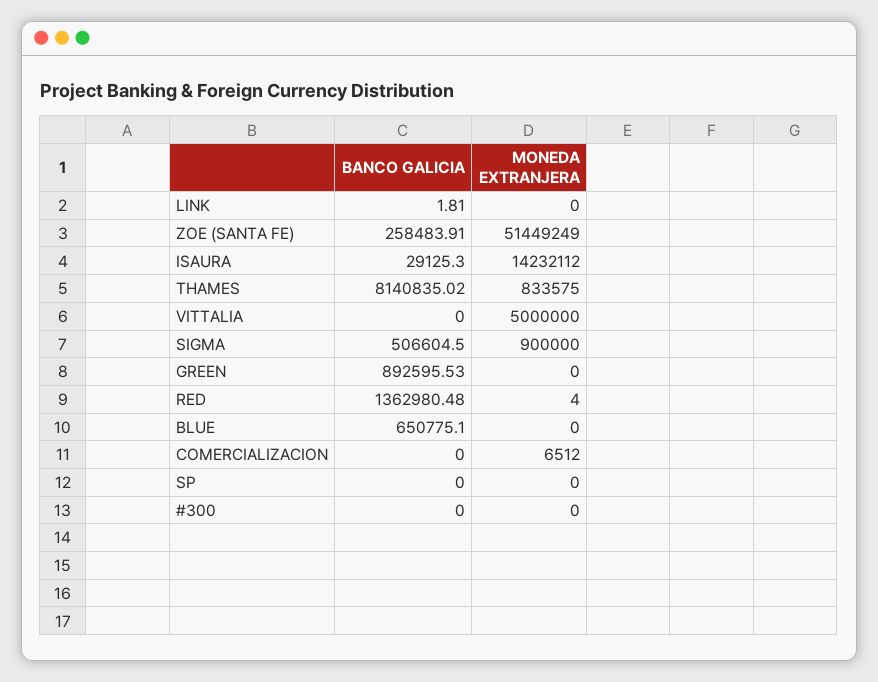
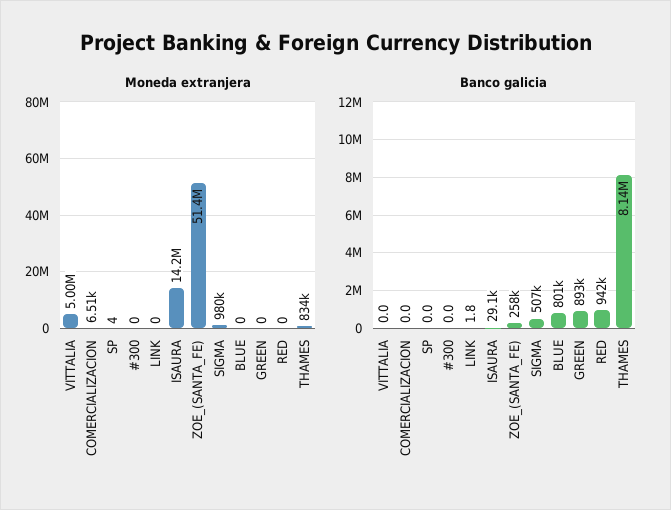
MONEDA EXTRANJERA, SIGMA: 900000 -> 980000
BANCO GALICIA, RED: 1362980.48 -> 942000
MONEDA EXTRANJERA, RED: 4 -> 0
BANCO GALICIA, BLUE: 650775.1 -> 801000
MONEDA EXTRANJERA, SP: 0 -> 4

